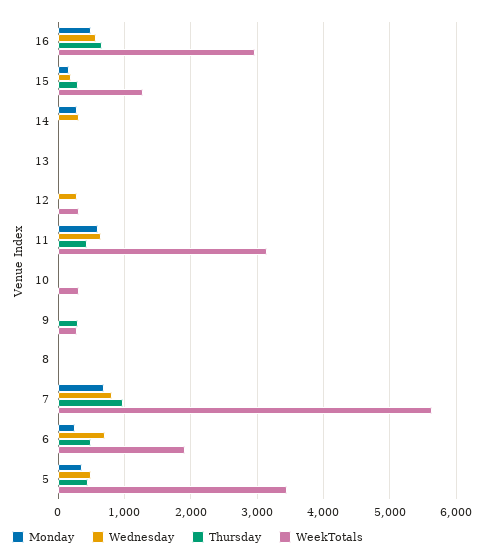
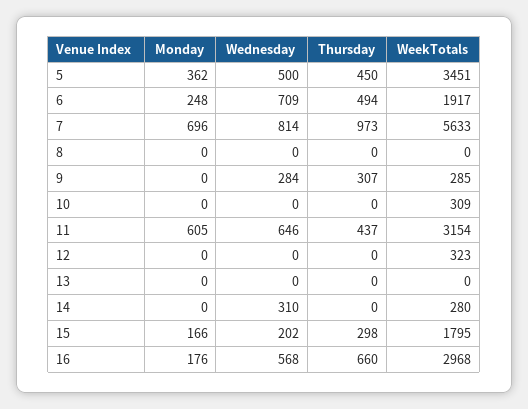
Monday, 16: 500 -> 176
WeekTotals, 15: 1300 -> 1795
Monday, 14: 300 -> 0
WeekTotals, 14: 0 -> 280
Wednesday, 12: 300 -> 0
Wednesday, 9: 0 -> 284

